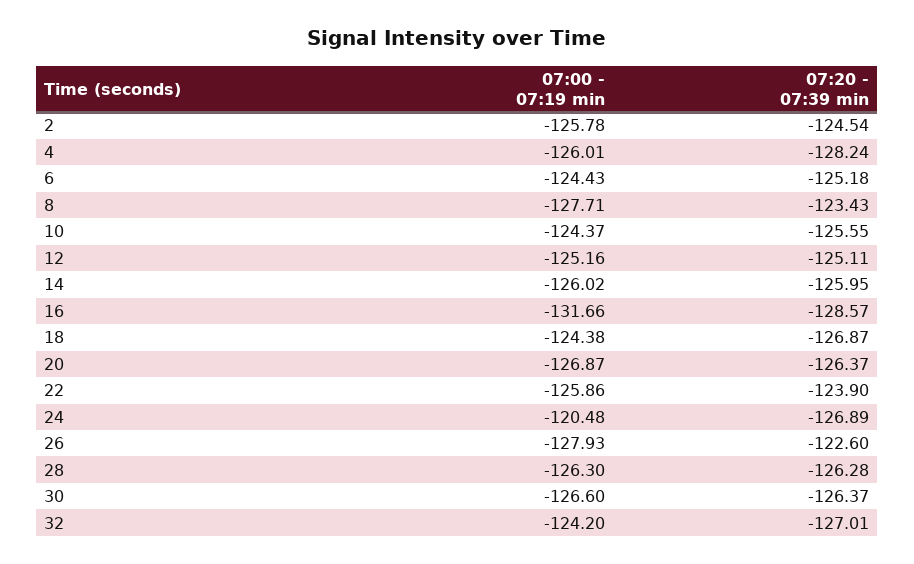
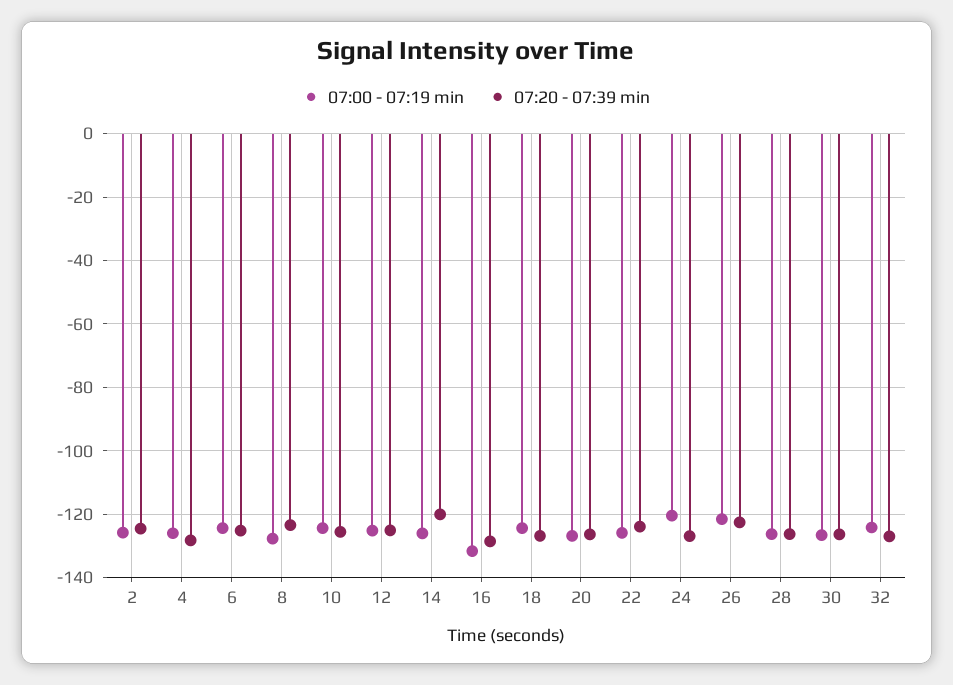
07:20 - 07:39 min, 14: -125.95 -> -120
07:00 - 07:19 min, 26: -127.93 -> -122

